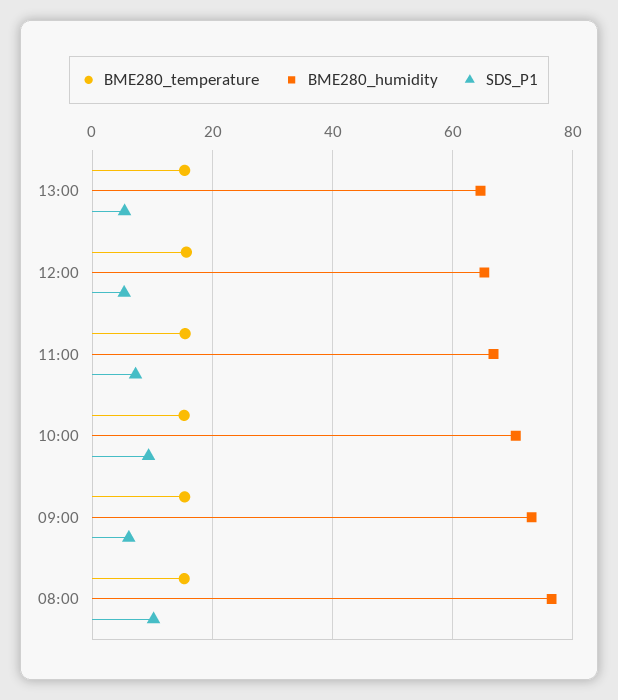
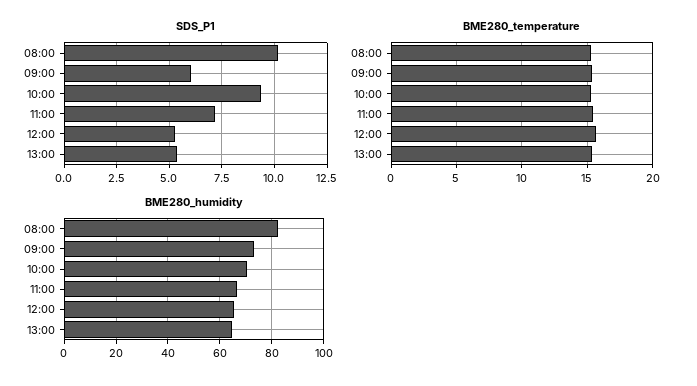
BME280_humidity, 08:00: 76 -> 82.5

